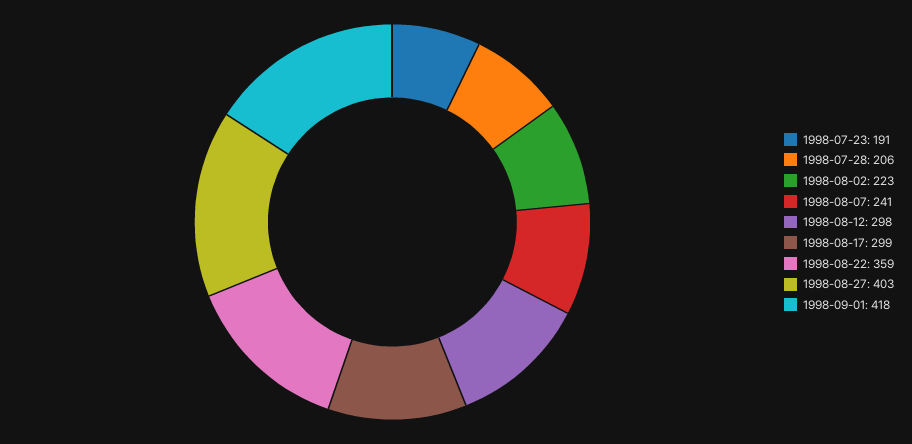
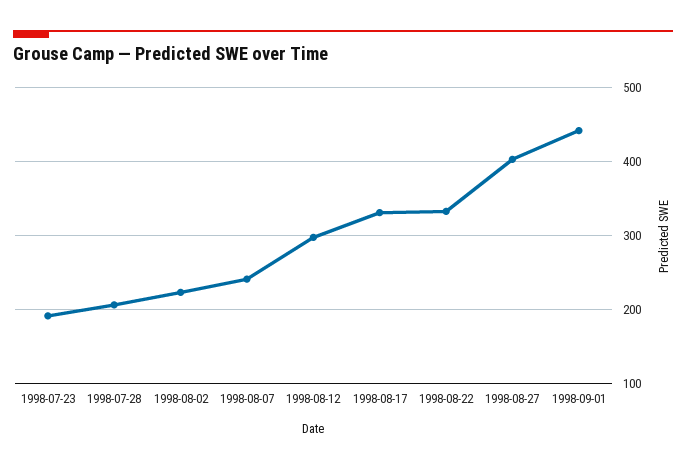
1998-08-17: 299 -> 330
1998-08-22: 359 -> 330
1998-09-01: 418 -> 440

